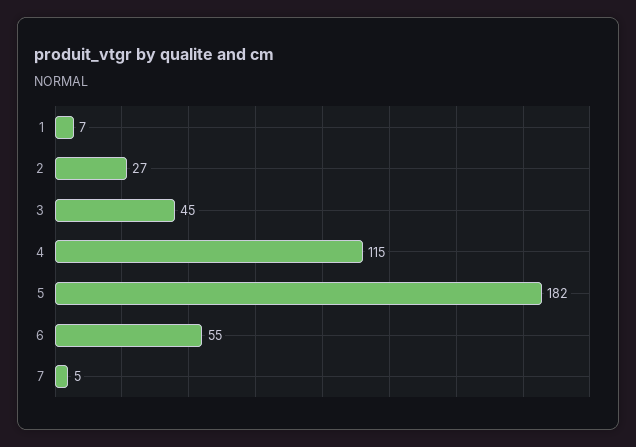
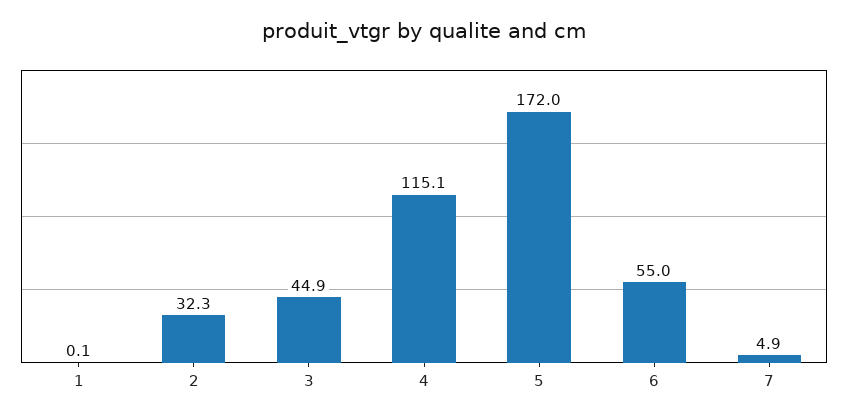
1: 7 -> 0.1
2: 27 -> 32.3
5: 182 -> 172

